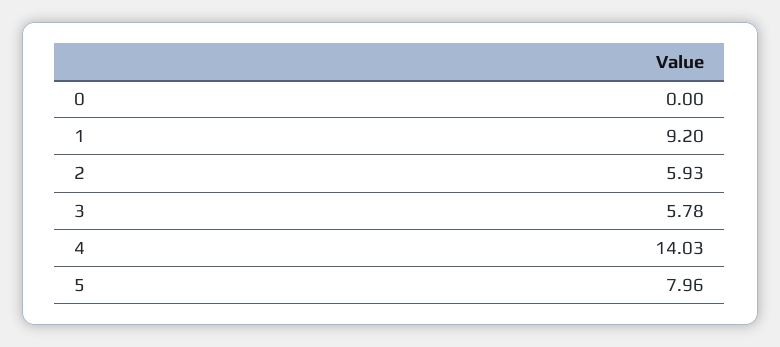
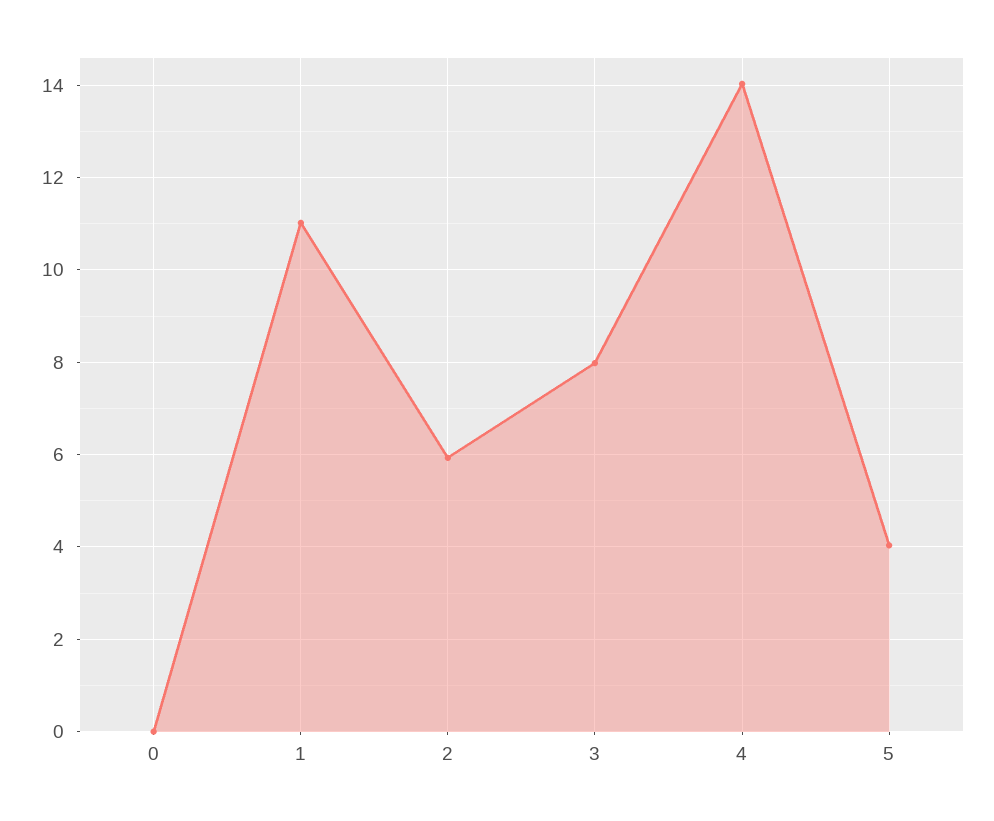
1: 9.2 -> 11
3: 5.78 -> 8
5: 7.96 -> 4

